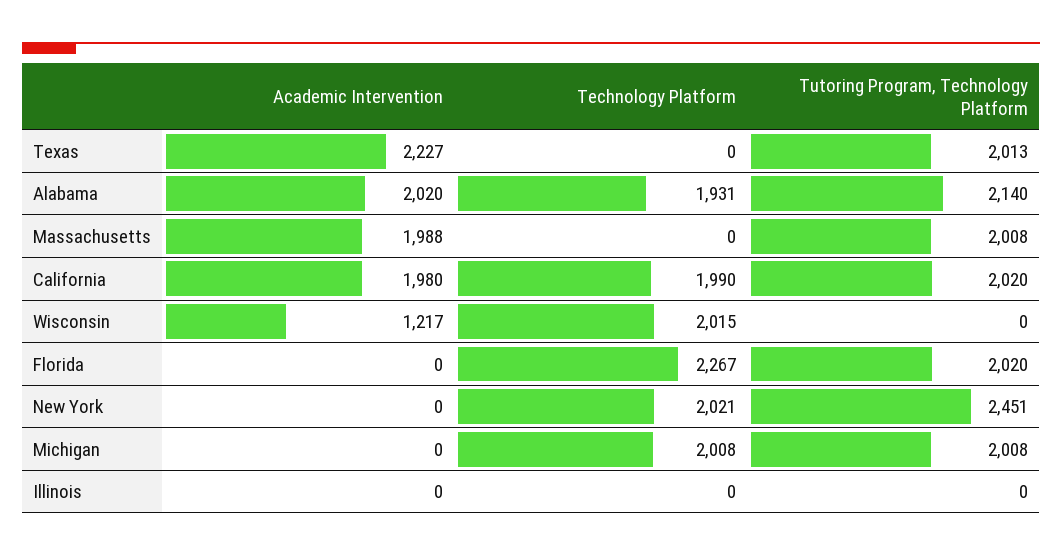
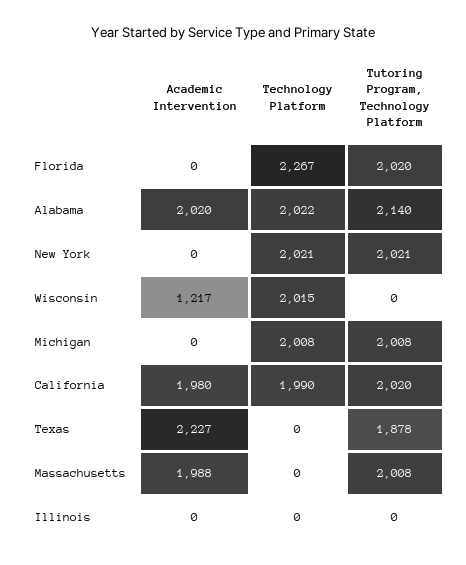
Tutoring Program, Technology Platform, Texas: 2013 -> 1878
Technology Platform, Alabama: 1931 -> 2022
Tutoring Program, Technology Platform, New York: 2451 -> 2021

